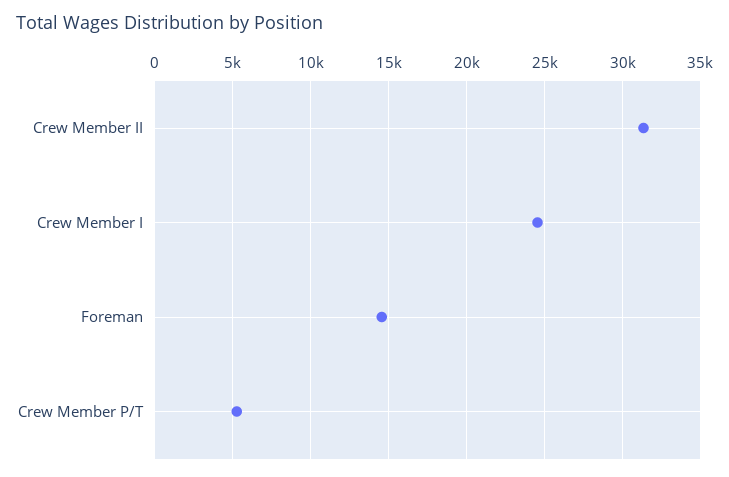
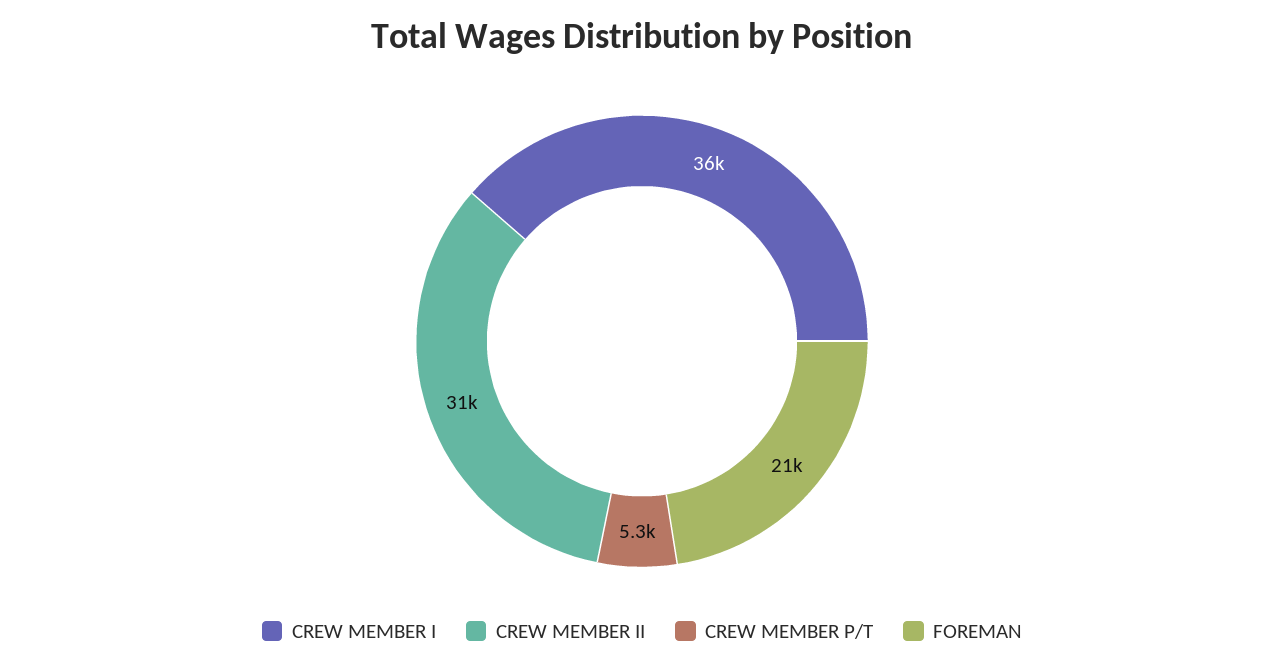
Crew Member I: 24500 -> 36000
Foreman: 14500 -> 21000

